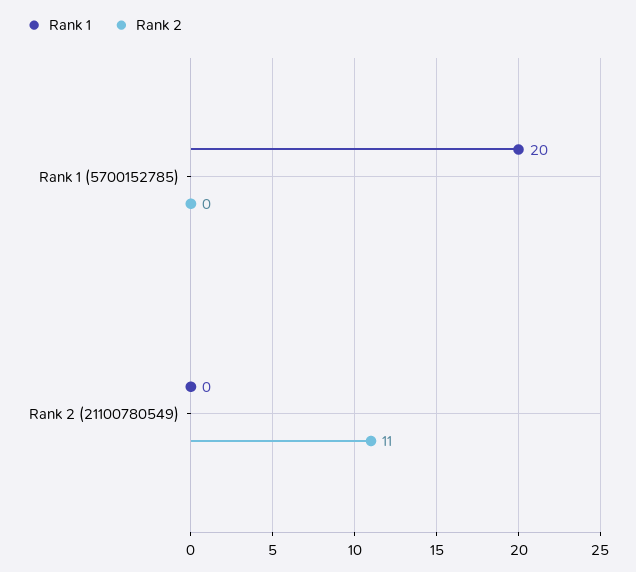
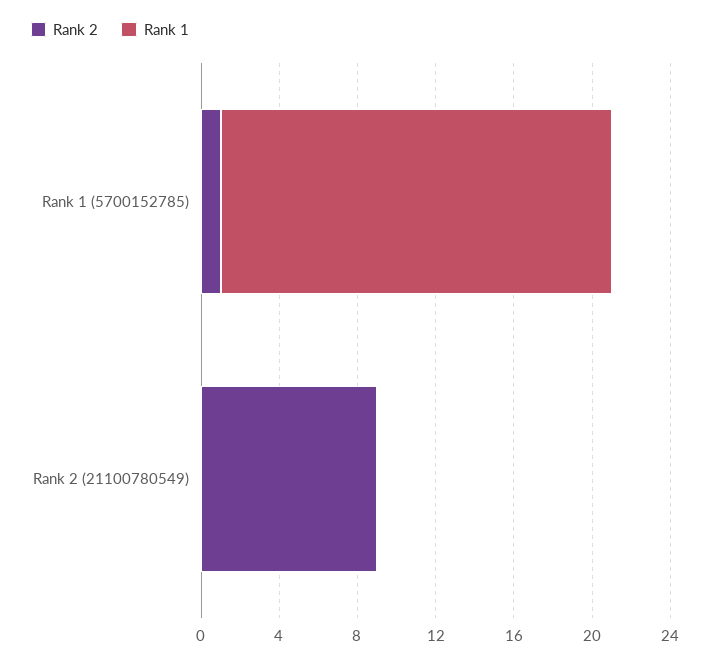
Rank 2, Rank 1 (5700152785): 0 -> 1
Rank 2, Rank 2 (21100780549): 11 -> 9

